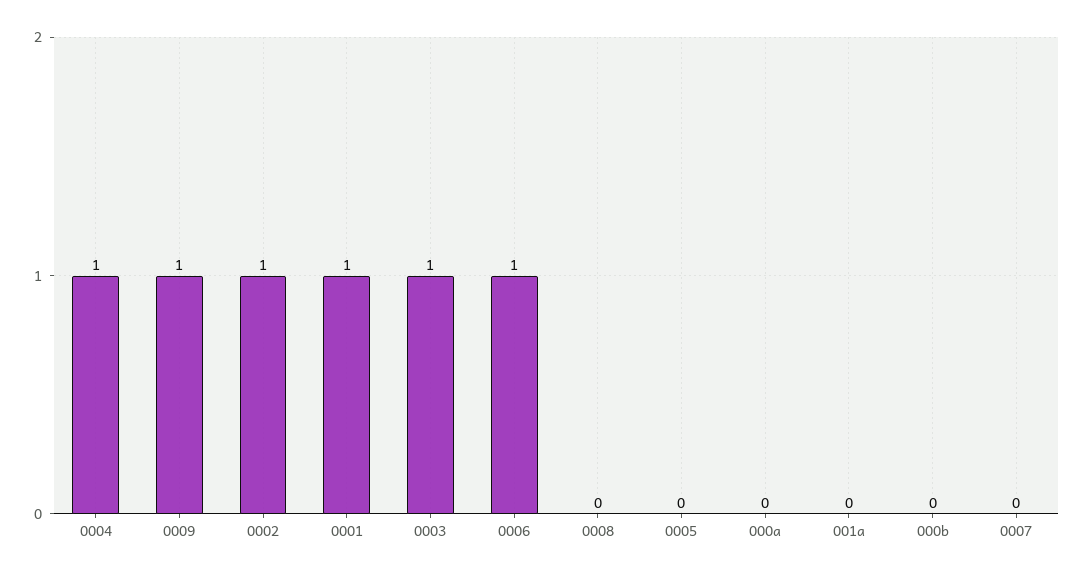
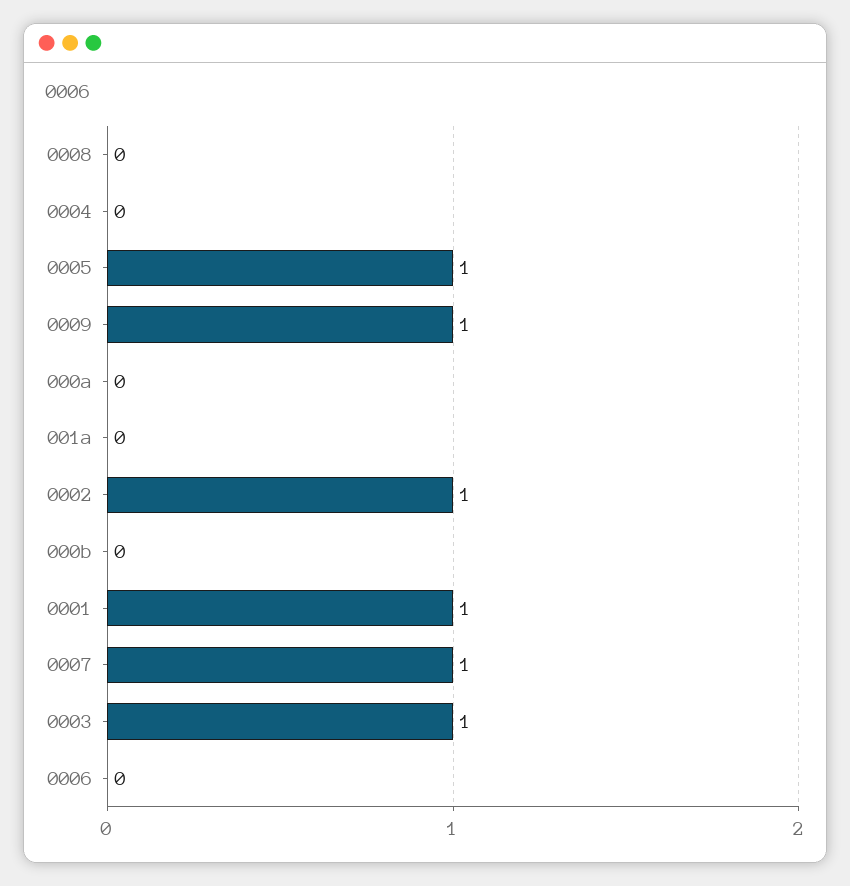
0004: 1 -> 0
0006: 1 -> 0
0005: 0 -> 1
0007: 0 -> 1

